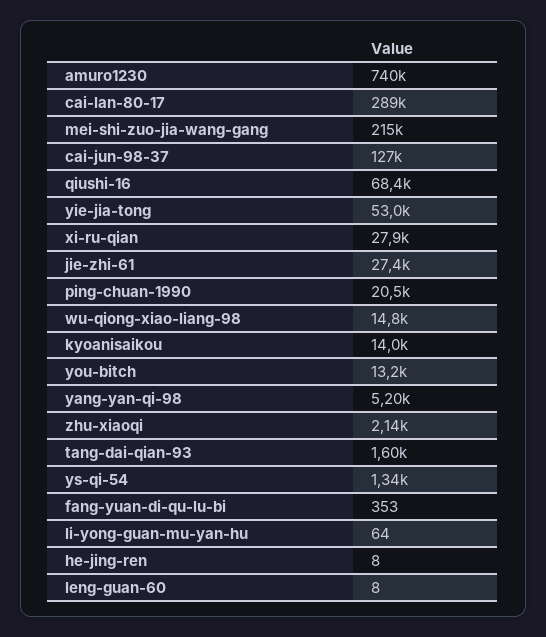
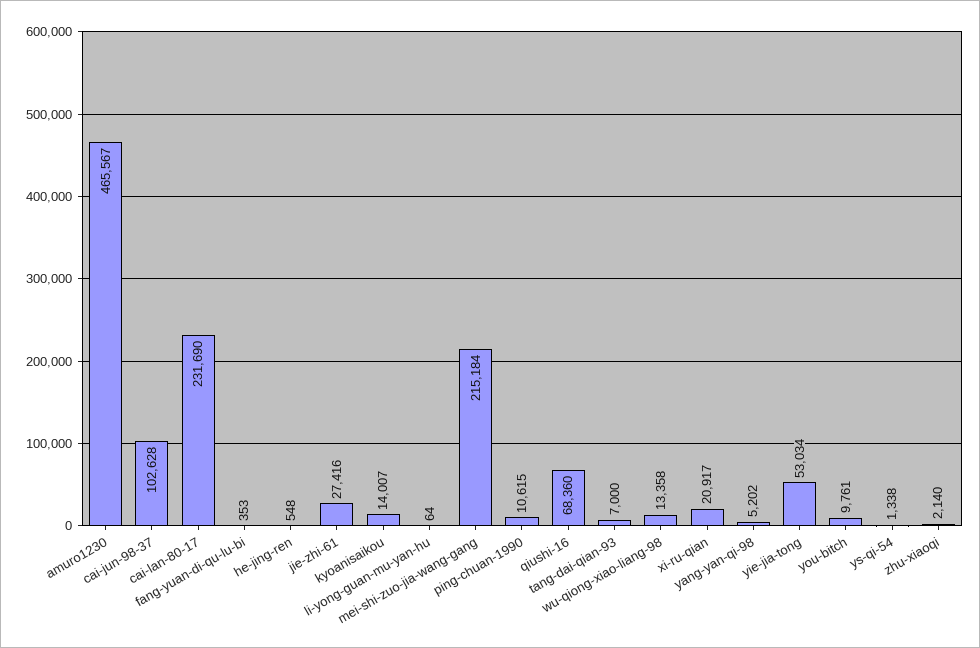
amuro1230: 740000 -> 465567
cai-lan-80-17: 289000 -> 231690
cai-jun-98-37: 127000 -> 102628
xi-ru-qian: 27900 -> 20917
ping-chuan-1990: 20500 -> 10615
wu-qiong-xiao-liang-98: 14800 -> 13358
you-bitch: 13200 -> 9761
tang-dai-qian-93: 1600 -> 7000
he-jing-ren: 8 -> 548
leng-guan-60: 8 -> none

